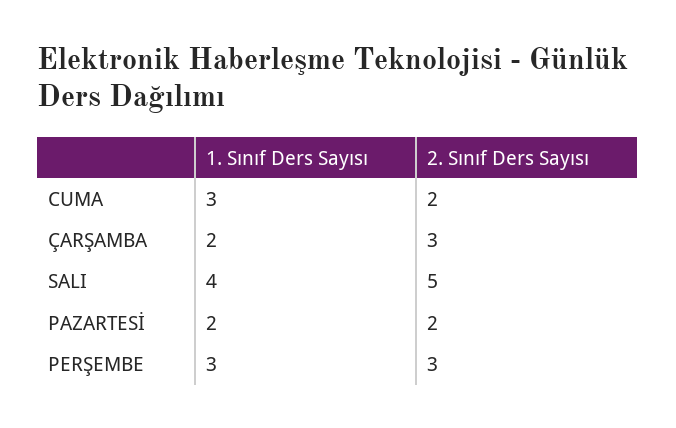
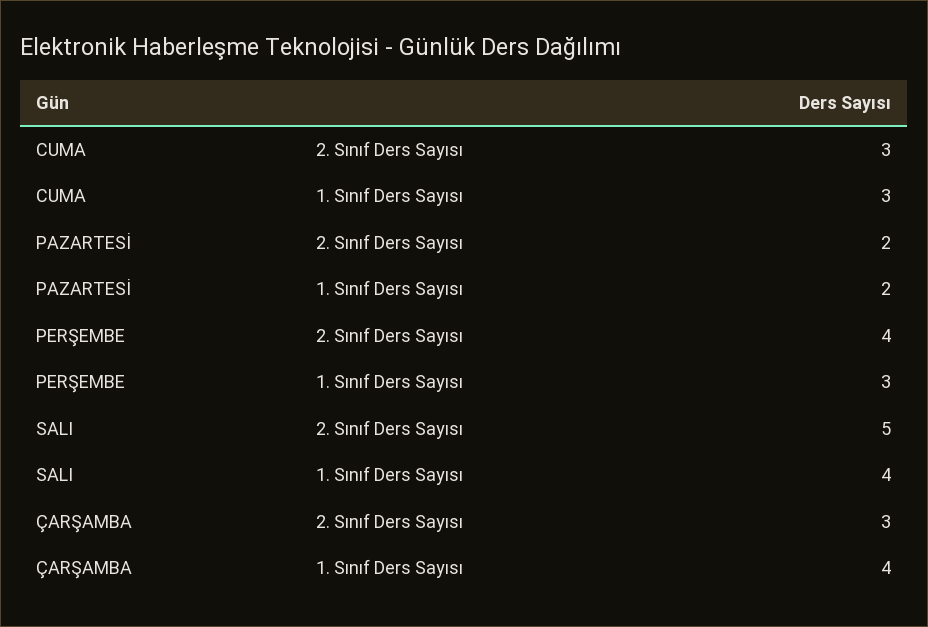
2. Sınıf Ders Sayısı, CUMA: 2 -> 3
1. Sınıf Ders Sayısı, ÇARŞAMBA: 2 -> 4
2. Sınıf Ders Sayısı, PERŞEMBE: 3 -> 4

